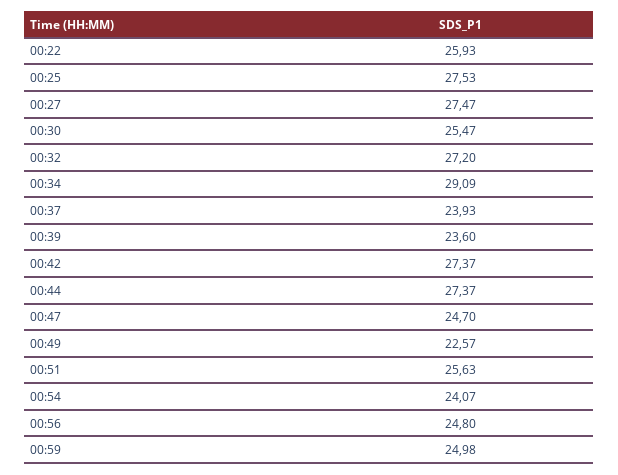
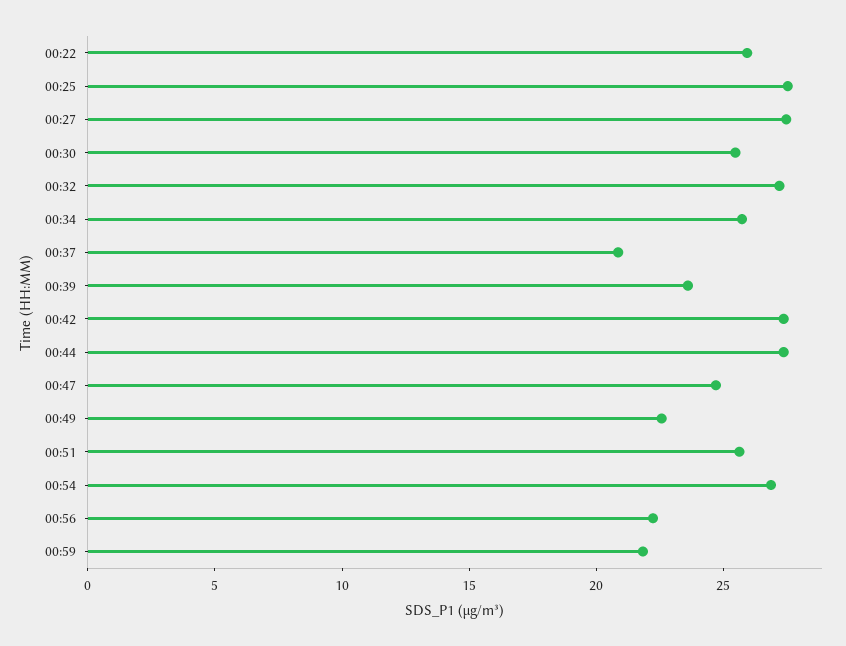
00:34: 29.09 -> 26
00:37: 23.93 -> 21
00:54: 24.07 -> 27
00:56: 24.8 -> 22
00:59: 24.98 -> 22

